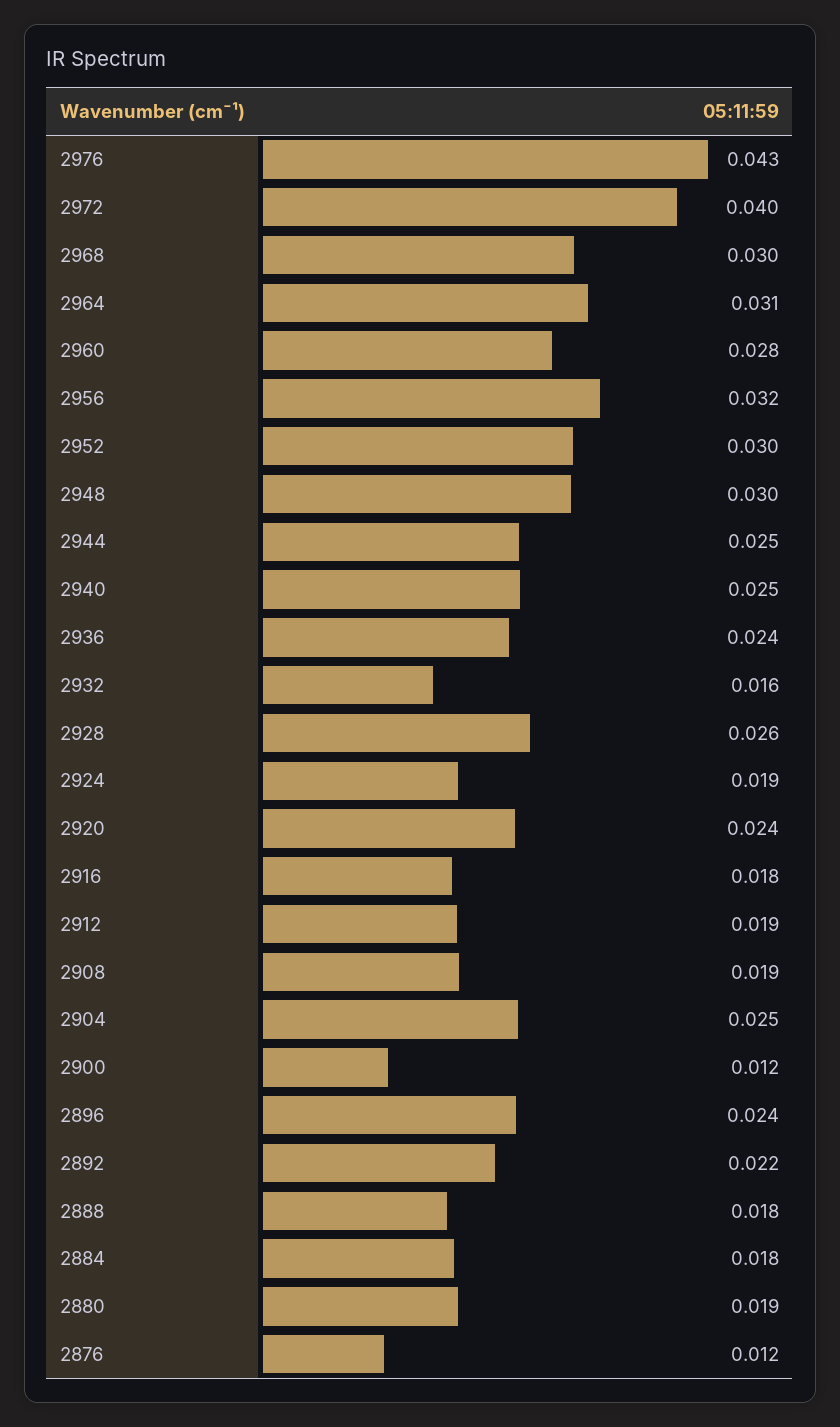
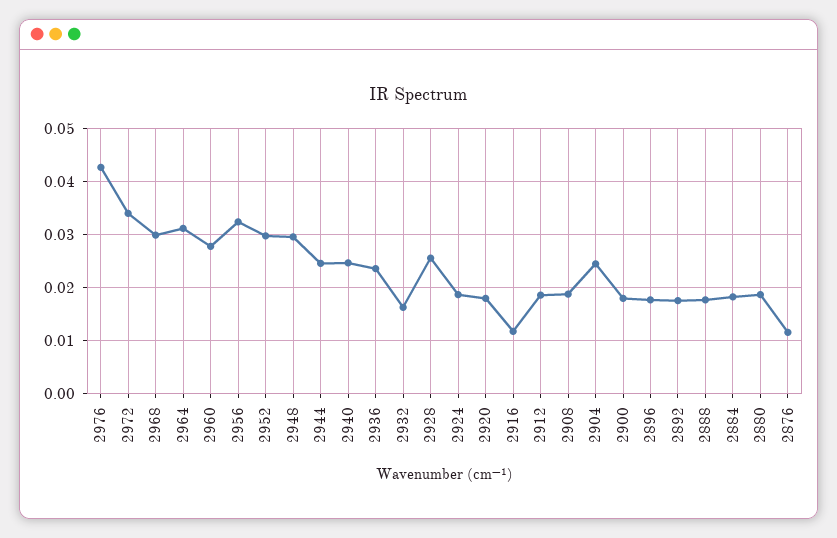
2972: 0.04 -> 0.034
2920: 0.024 -> 0.018
2916: 0.018 -> 0.012
2900: 0.012 -> 0.018
2896: 0.024 -> 0.018
2892: 0.022 -> 0.018

